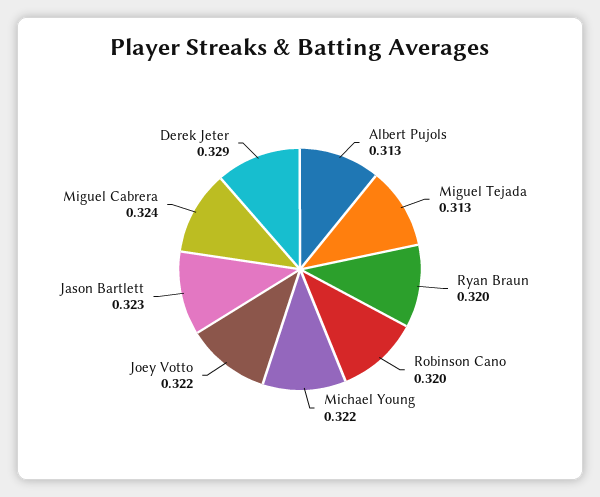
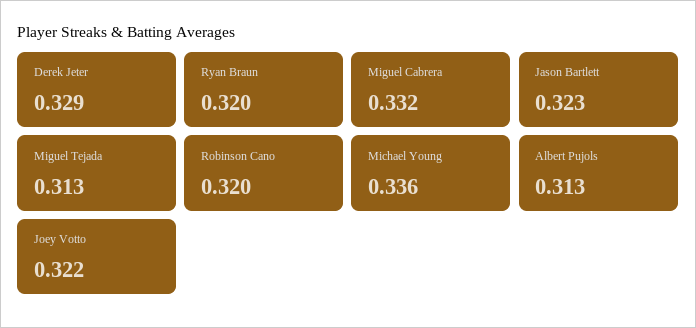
Michael Young: 0.322 -> 0.336
Miguel Cabrera: 0.324 -> 0.332

